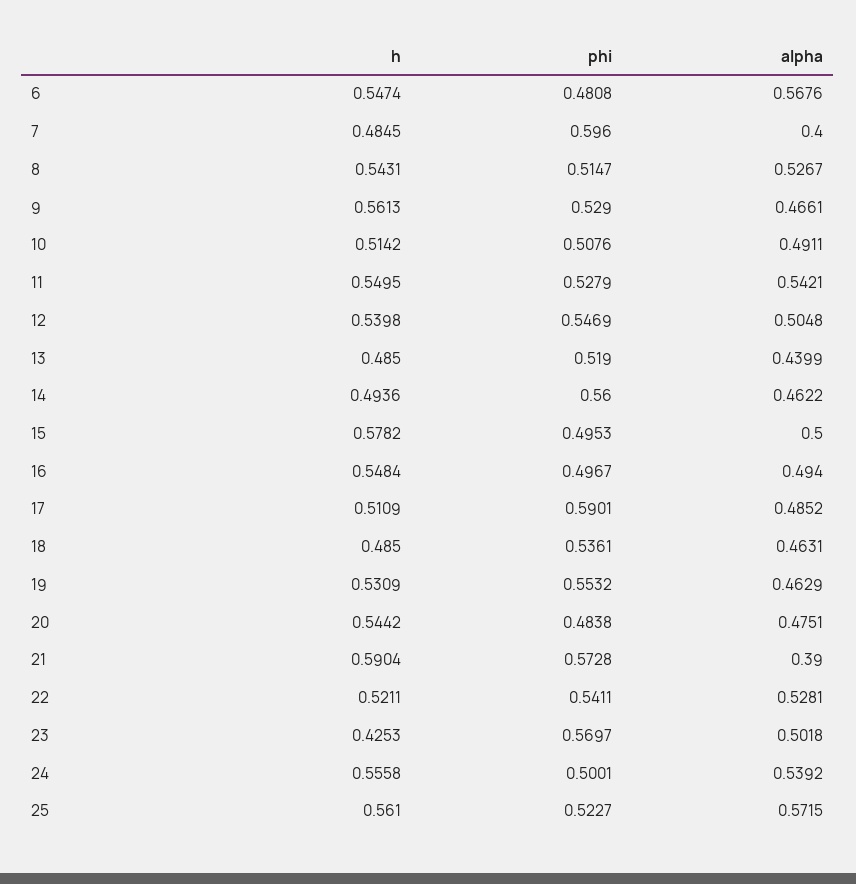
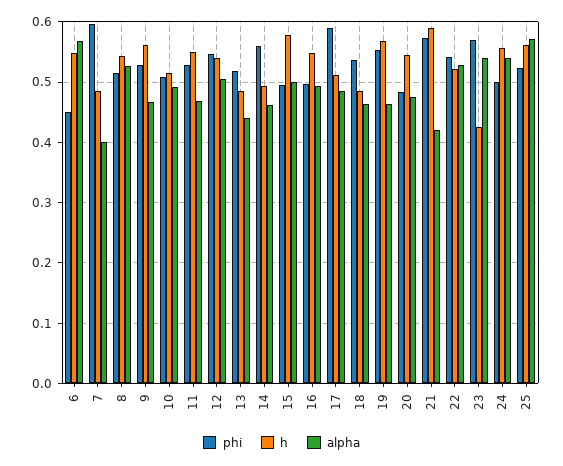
phi, 6: 0.4808 -> 0.45
alpha, 11: 0.5421 -> 0.47
h, 19: 0.5309 -> 0.57
alpha, 21: 0.39 -> 0.42
alpha, 23: 0.5018 -> 0.54

